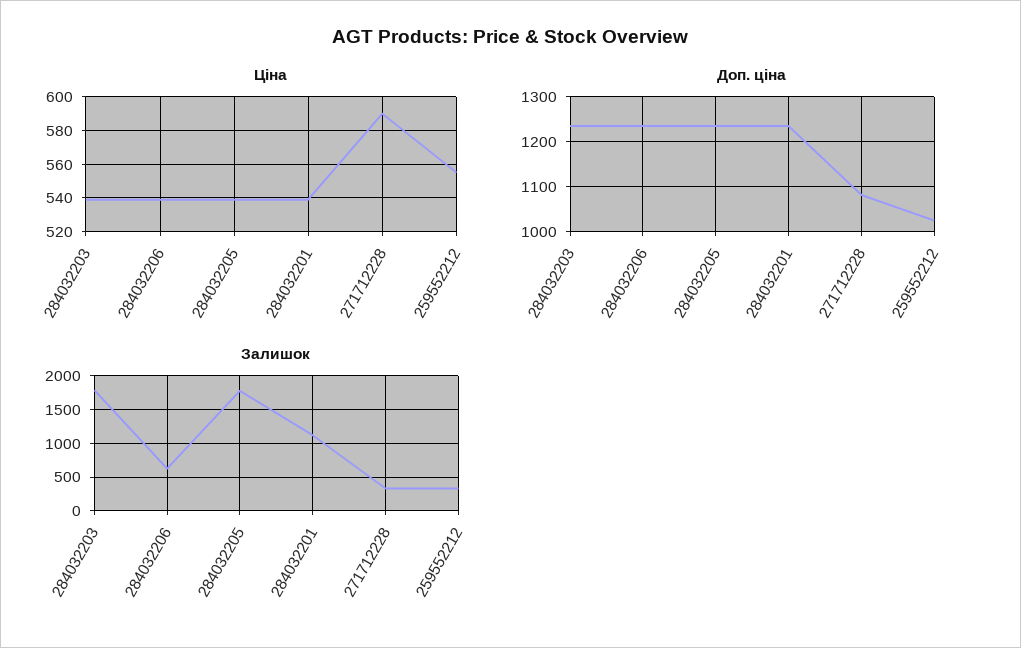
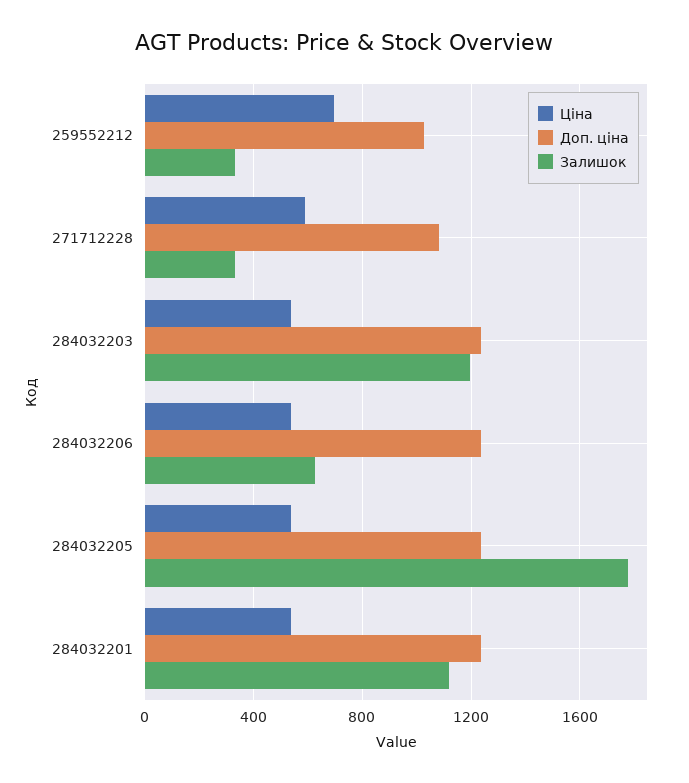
Ціна, 259552212: 555 -> 700
Залишок, 284032203: 1800 -> 1200

